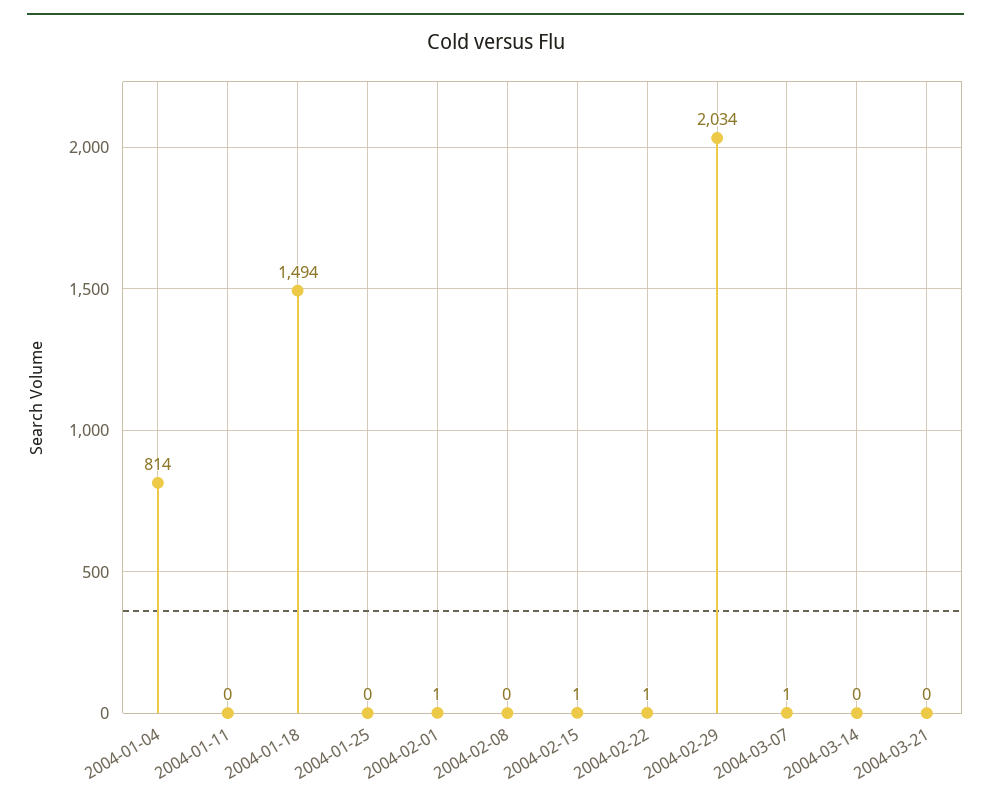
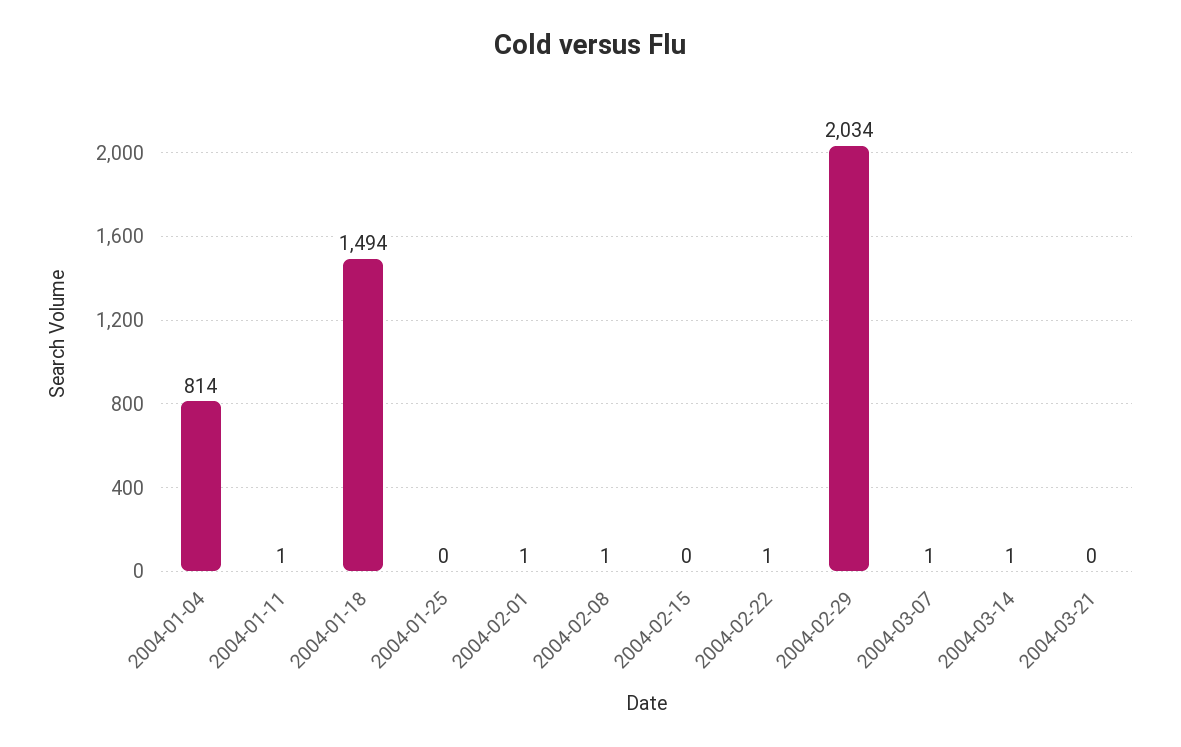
2004-01-11: 0 -> 1
2004-02-08: 0 -> 1
2004-02-15: 1 -> 0
2004-03-14: 0 -> 1

